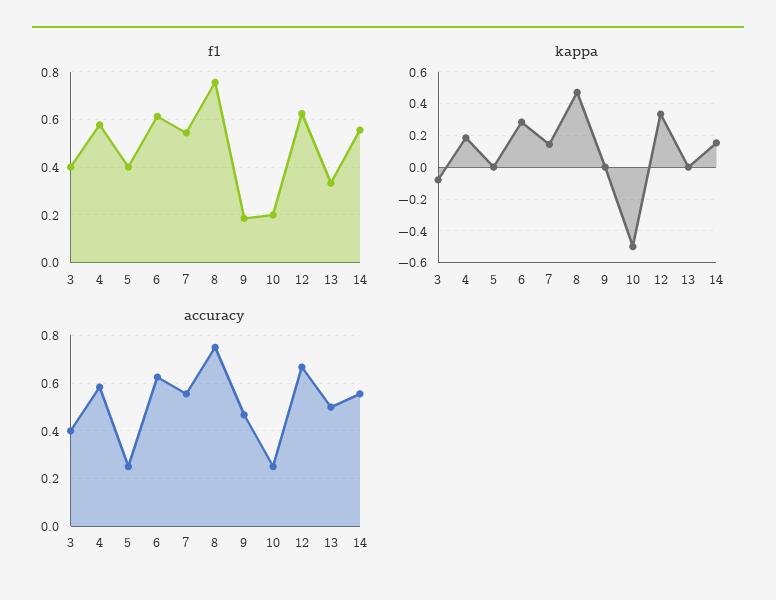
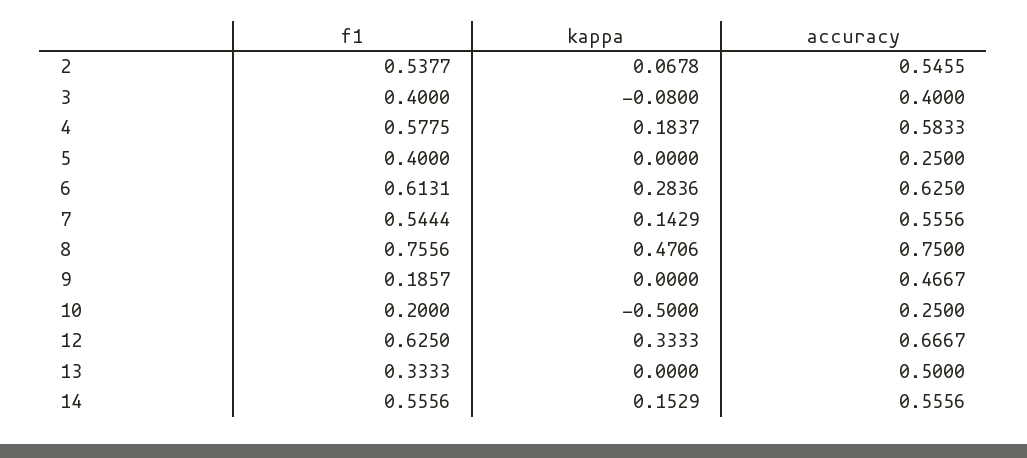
f1, 2: none -> 0.5377
kappa, 2: none -> 0.0678
accuracy, 2: none -> 0.5455

